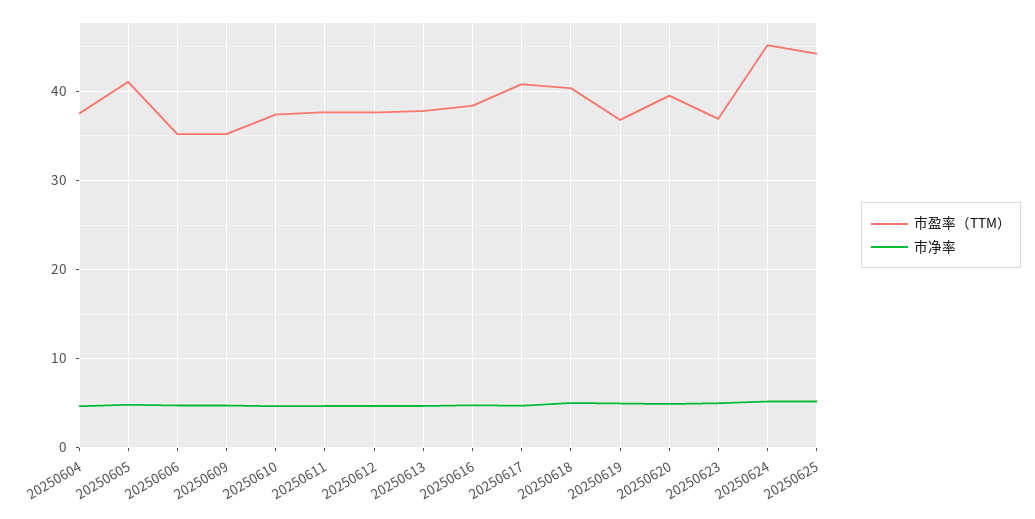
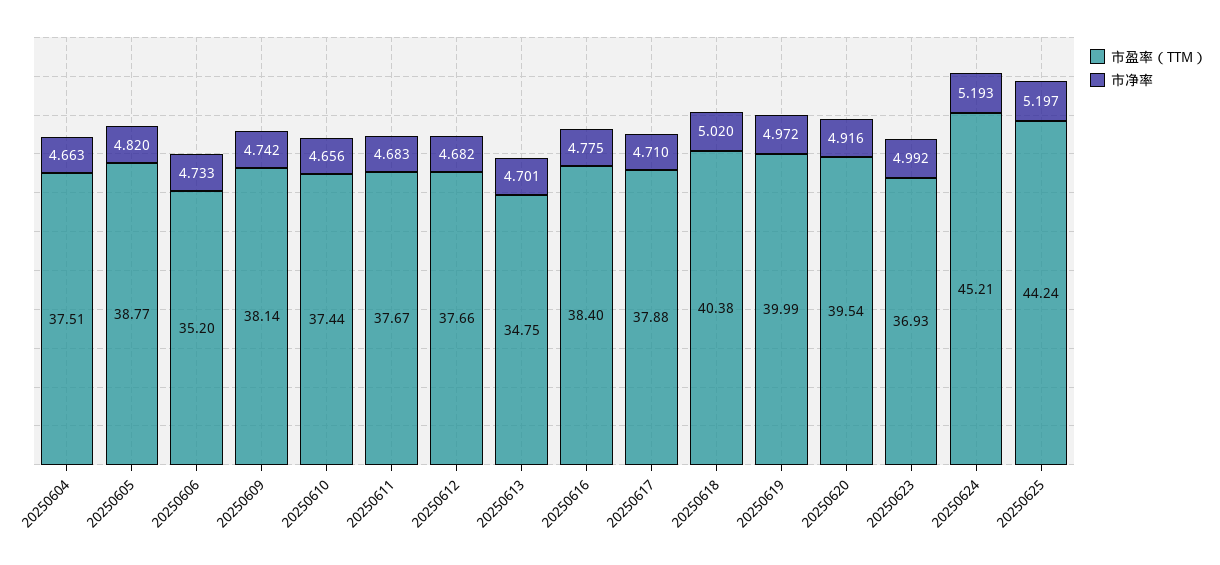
市盈率（TTM）, 20250605: 41 -> 38.77
市盈率（TTM）, 20250609: 35 -> 38.14
市盈率（TTM）, 20250613: 38 -> 34.75
市盈率（TTM）, 20250617: 41 -> 37.88
市盈率（TTM）, 20250619: 37 -> 39.99

